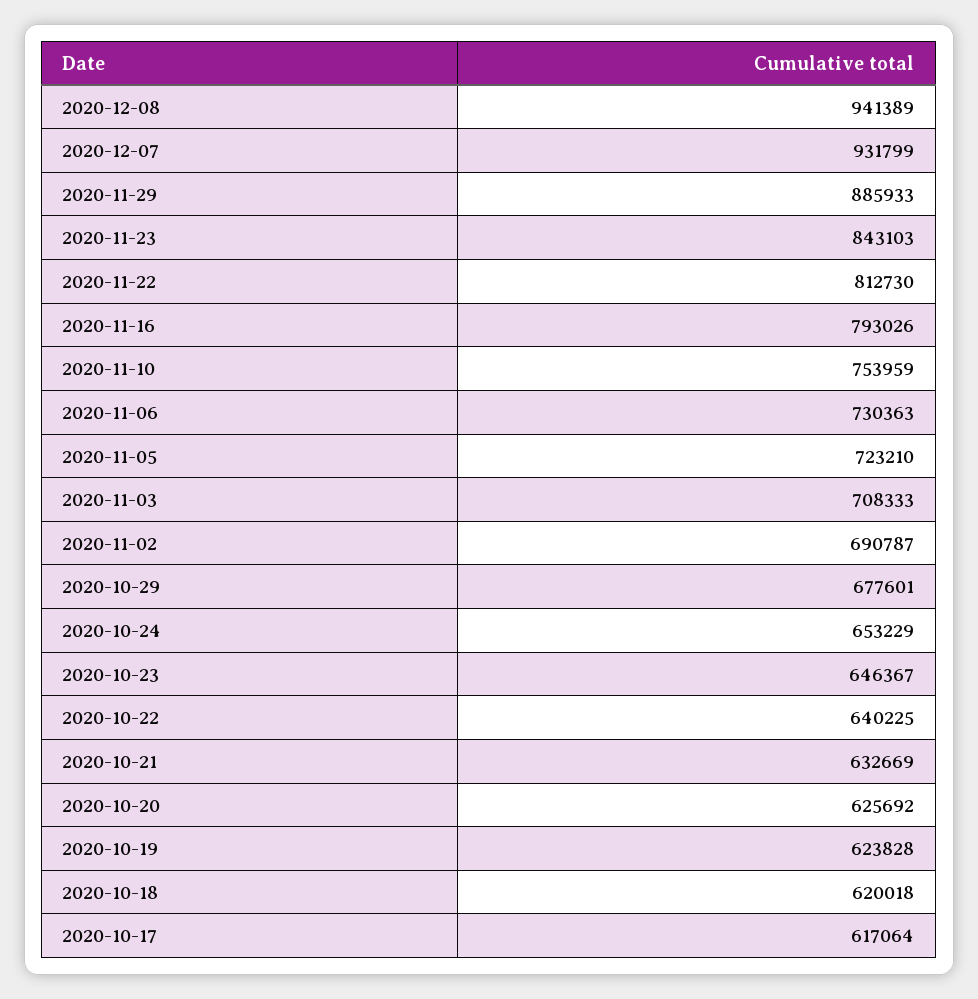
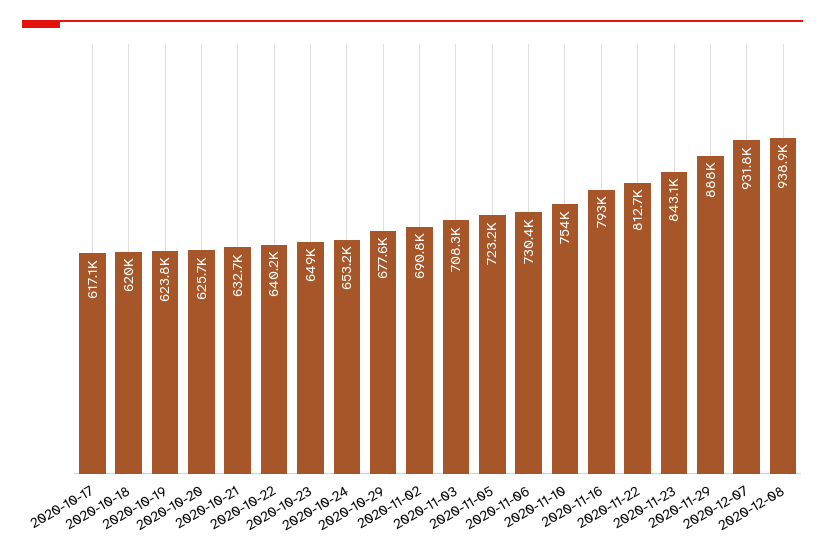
2020-12-08: 941389 -> 938900
2020-11-29: 885933 -> 888000
2020-10-23: 646367 -> 649000

